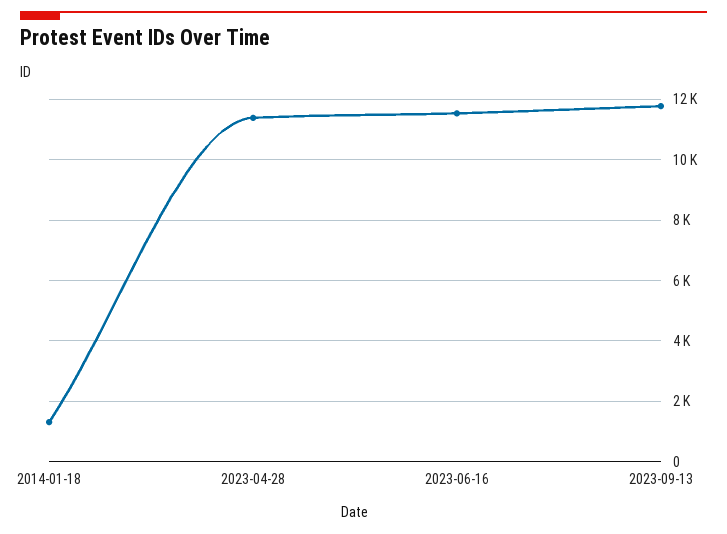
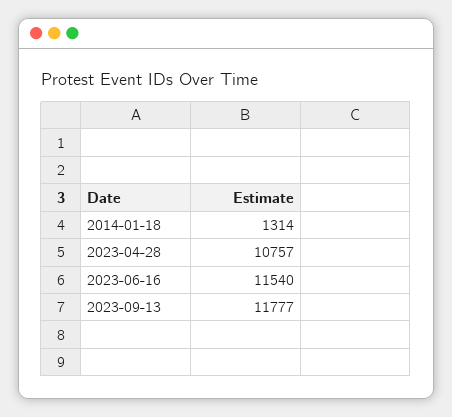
2023-04-28: 11400 -> 10757

